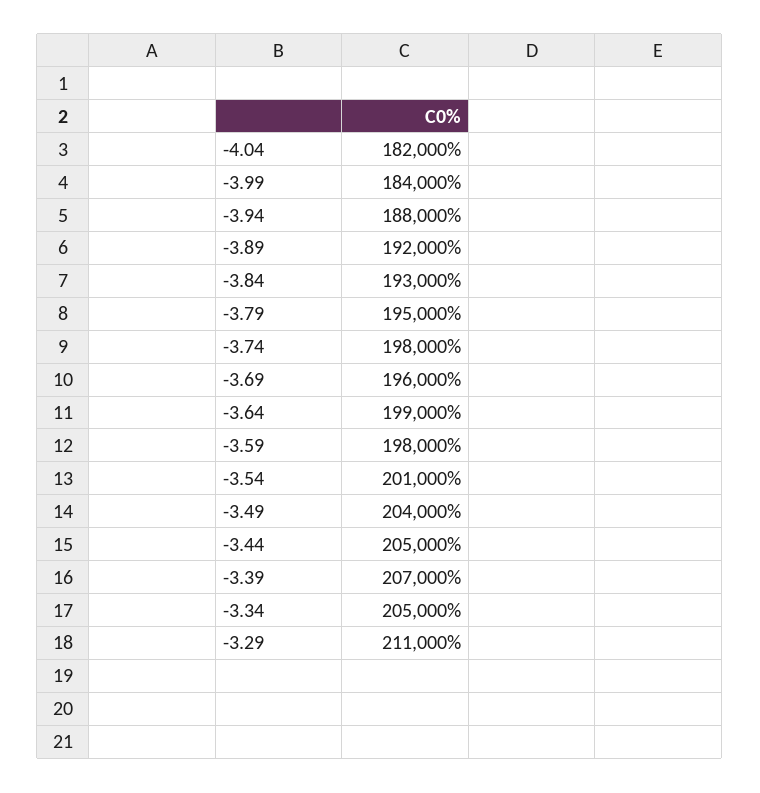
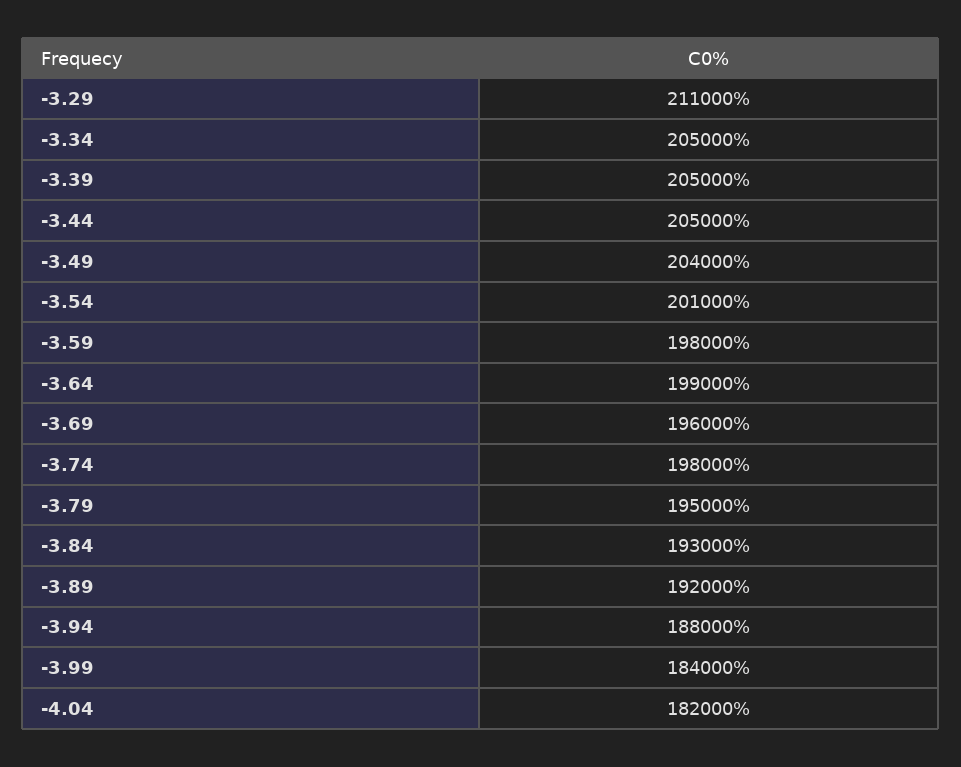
-3.39: 207000 -> 205000

